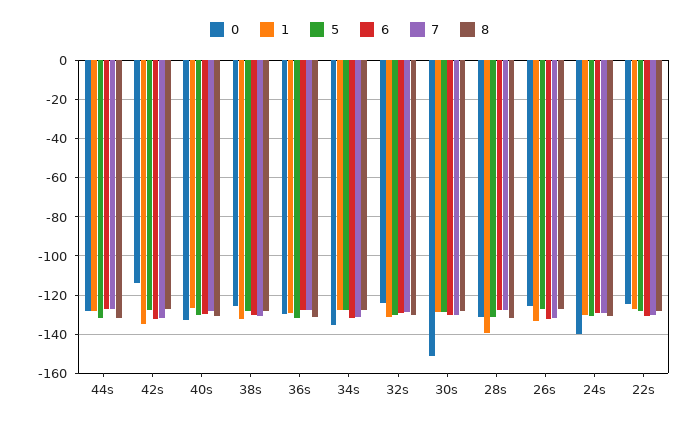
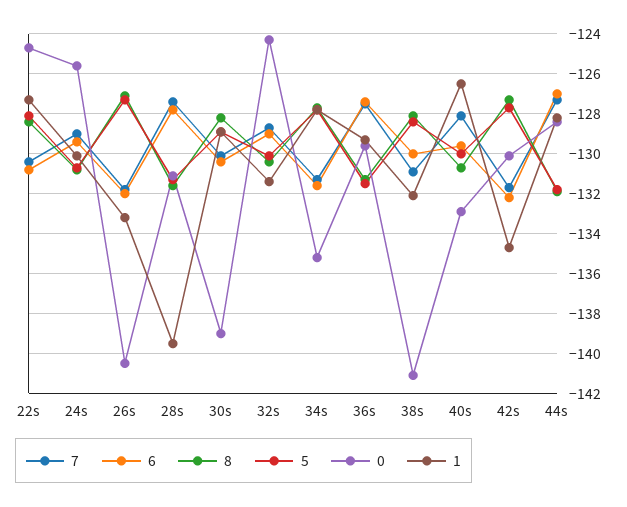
0, 42s: -115 -> -130
0, 38s: -125 -> -141
0, 30s: -150 -> -139
0, 26s: -125 -> -140.5
0, 24s: -140 -> -125.5

